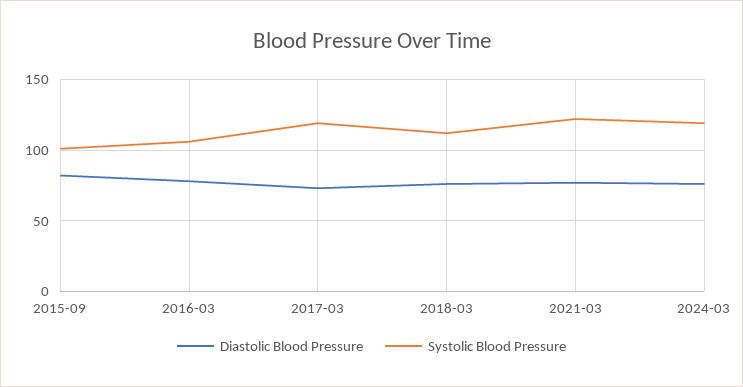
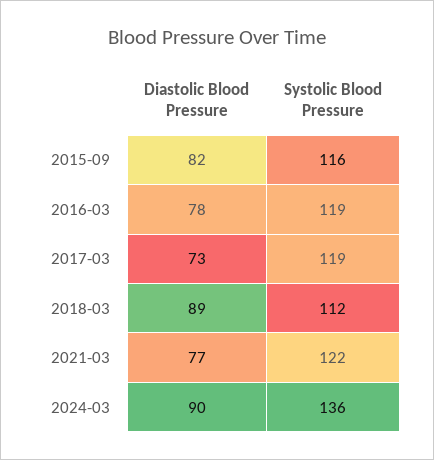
Systolic Blood Pressure, 2015-09: 100 -> 116
Systolic Blood Pressure, 2016-03: 105 -> 119
Diastolic Blood Pressure, 2018-03: 75 -> 89
Diastolic Blood Pressure, 2024-03: 75 -> 90
Systolic Blood Pressure, 2024-03: 120 -> 136

